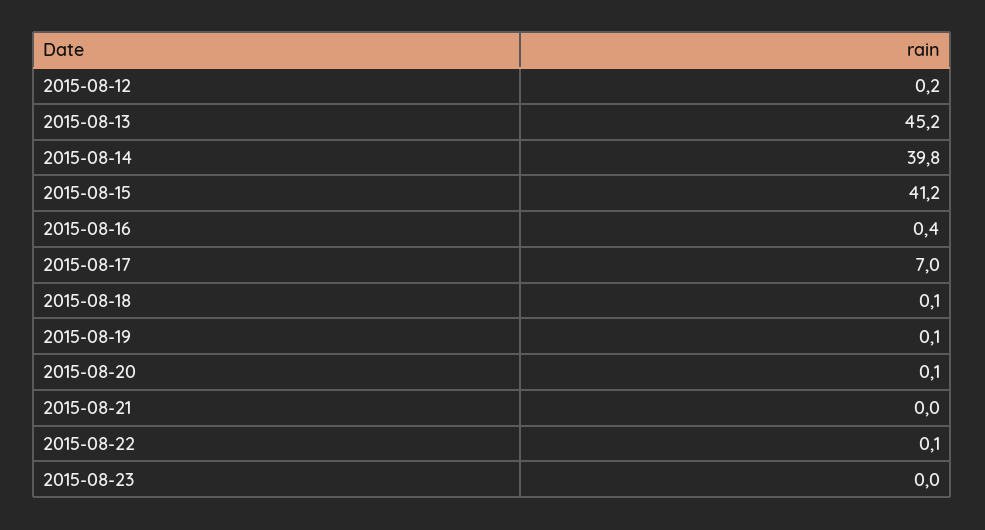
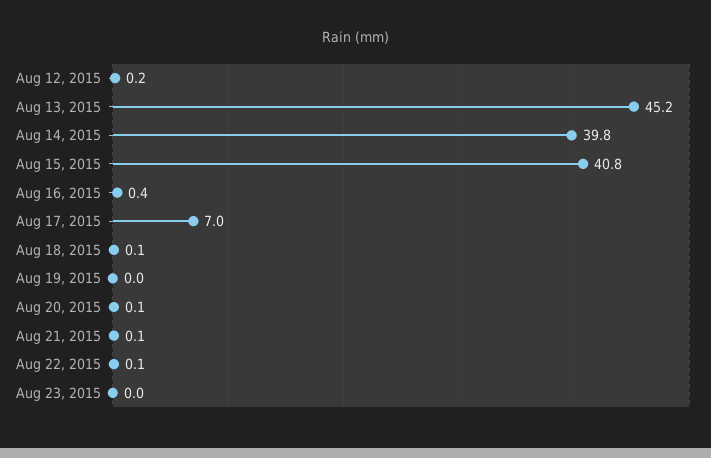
2015-08-15: 41.2 -> 40.8
2015-08-19: 0.1 -> 0
2015-08-21: 0 -> 0.1

